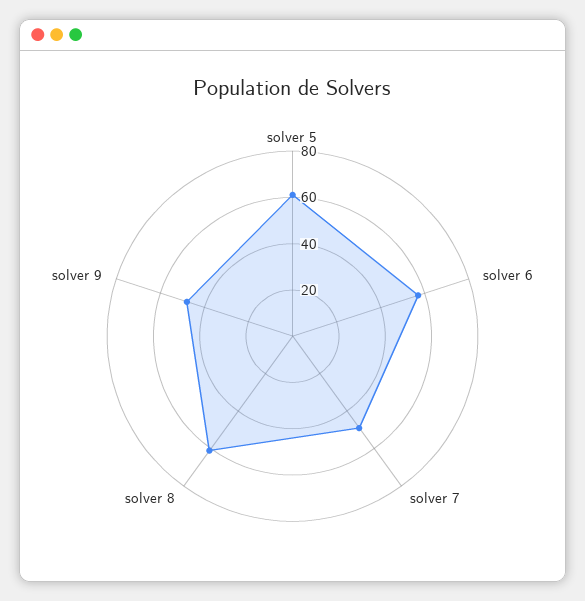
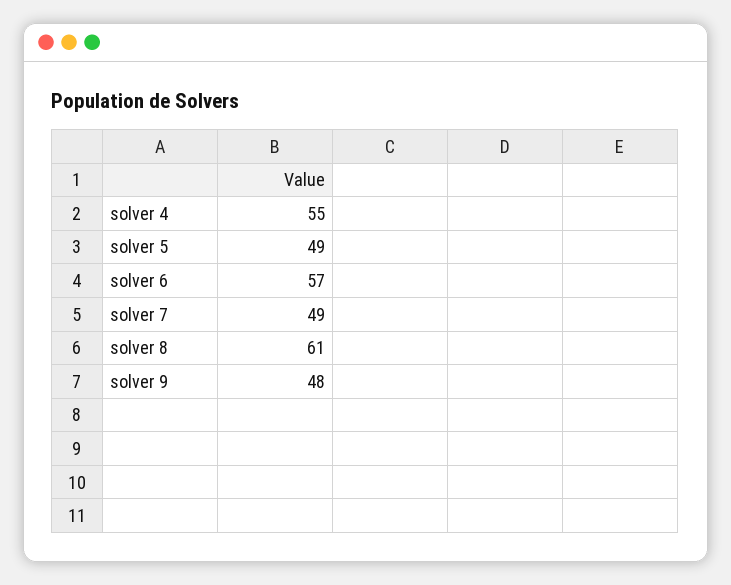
solver 5: 60 -> 49
solver 4: none -> 55

